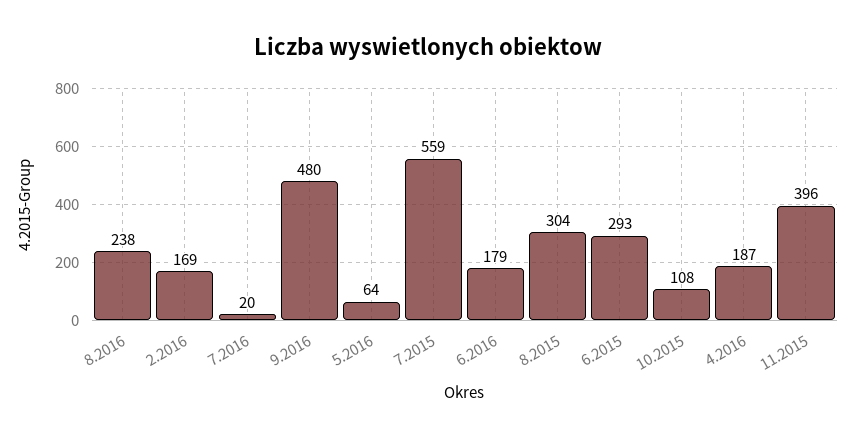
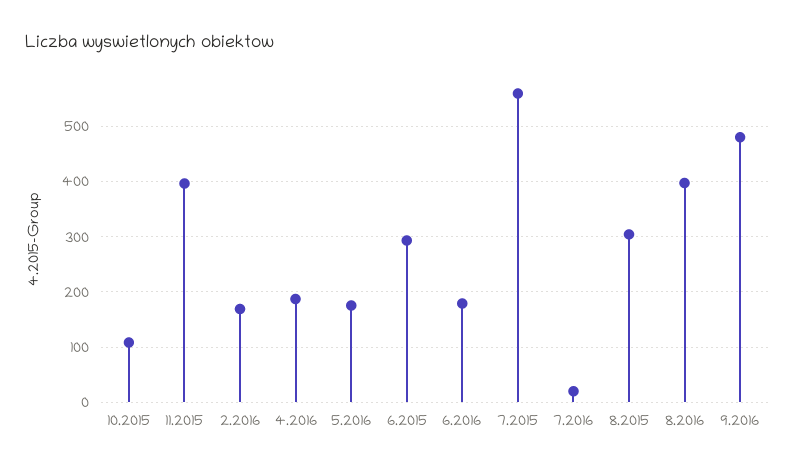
8.2016: 238 -> 400
5.2016: 64 -> 180

